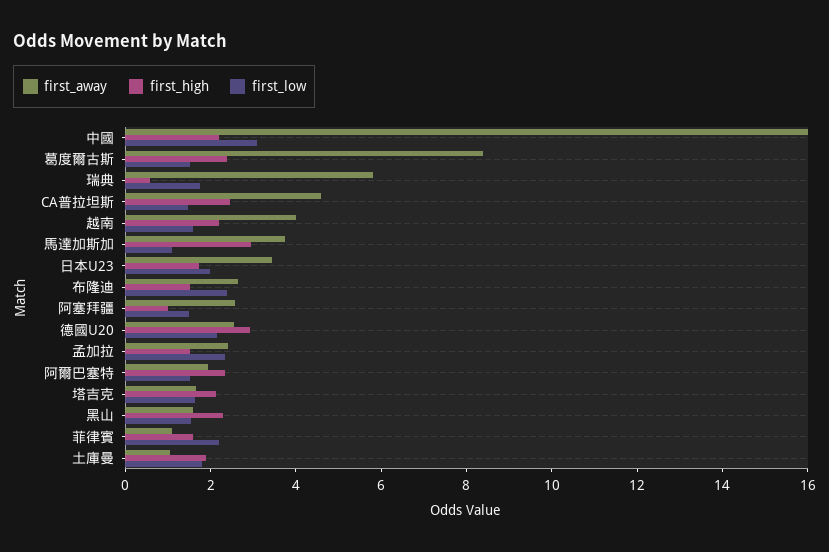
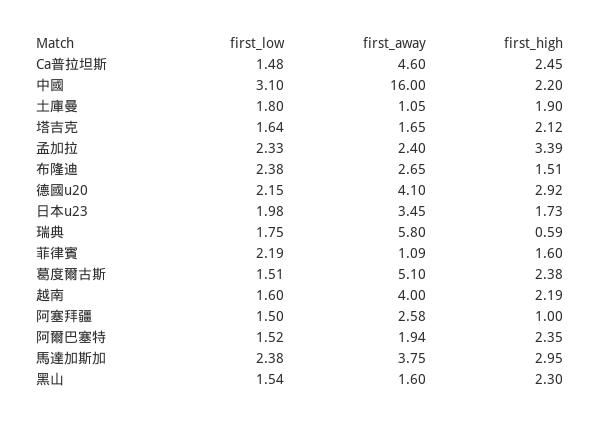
first_away, 葛度爾古斯: 8.5 -> 5.1
first_low, 馬達加斯加: 1 -> 2.38
first_away, 德國U20: 2.5 -> 4.1
first_high, 孟加拉: 1.5 -> 3.39

